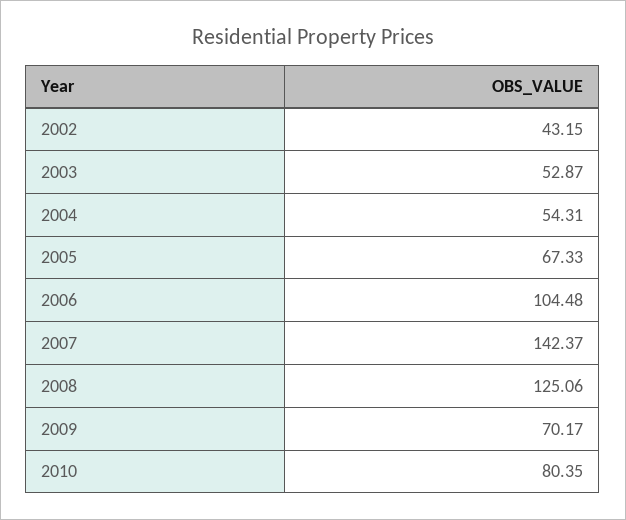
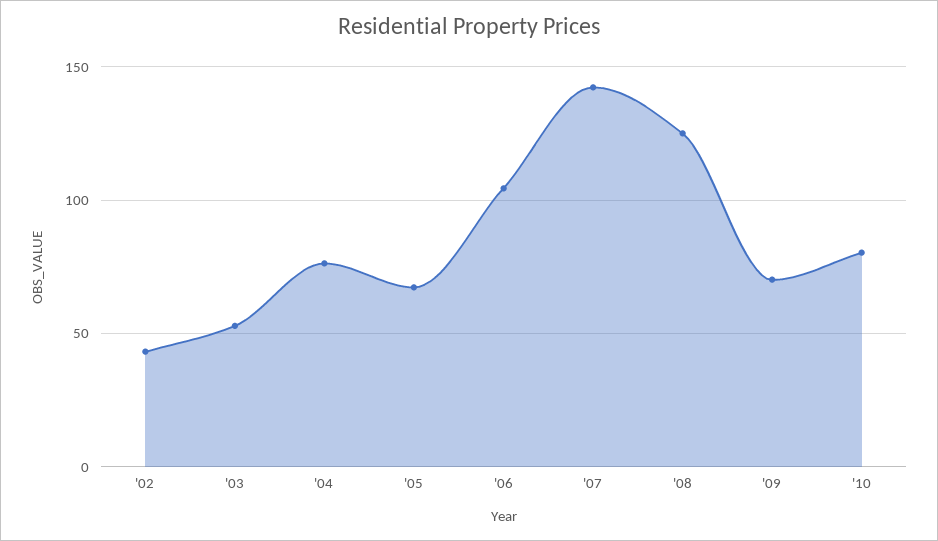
2004: 54.31 -> 75

